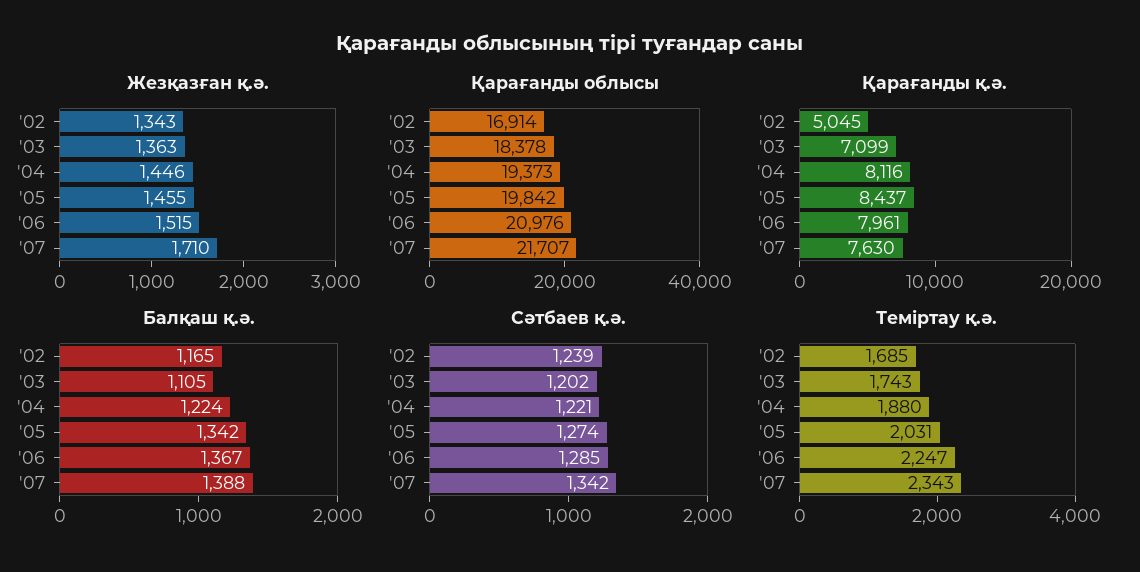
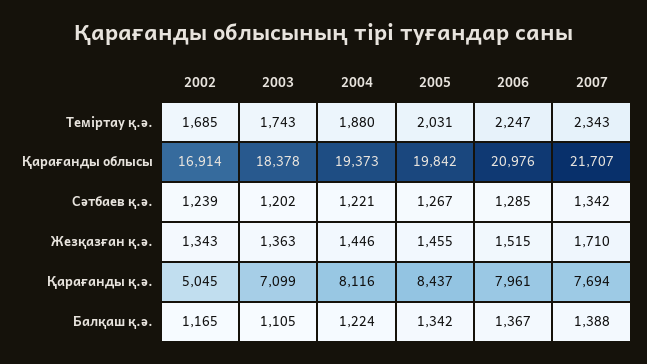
Қарағанды қ.ә., '07: 7630 -> 7694
Сәтбаев қ.ә., '05: 1274 -> 1267

